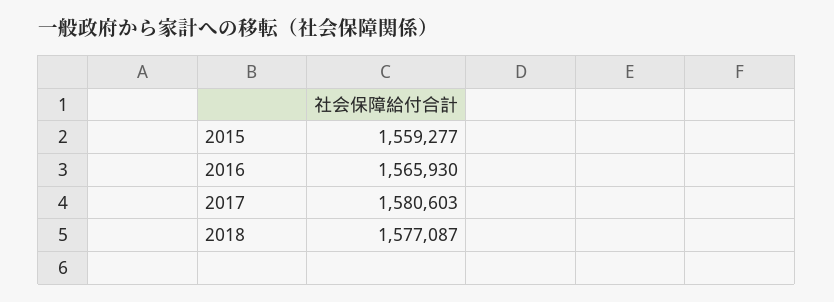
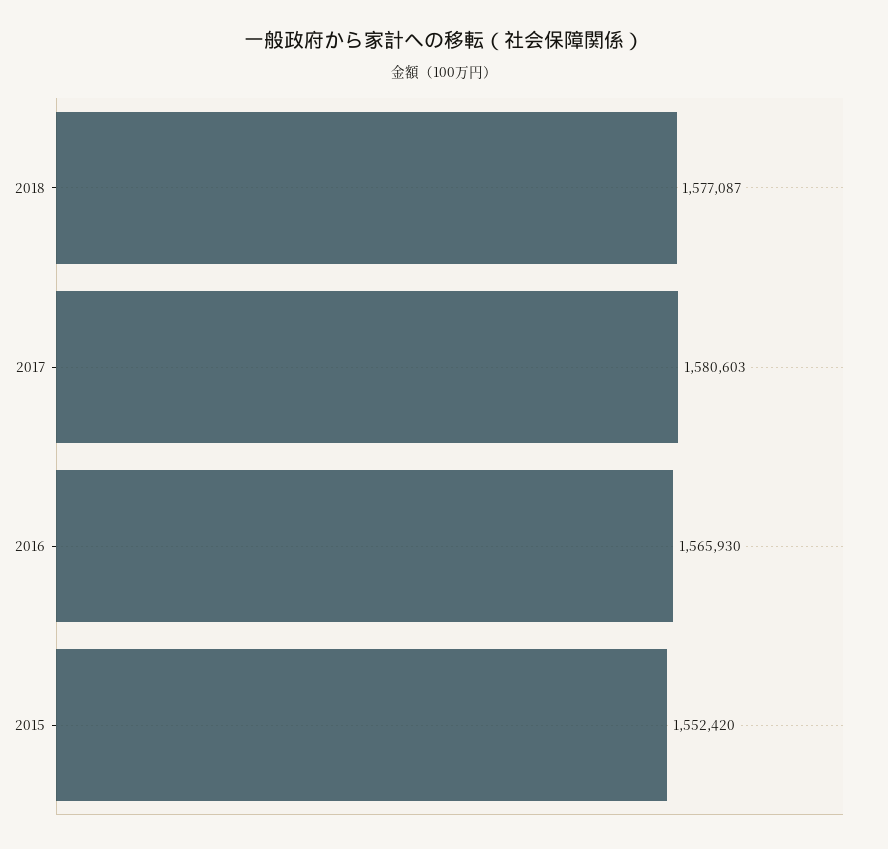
2015: 1559277 -> 1552420

